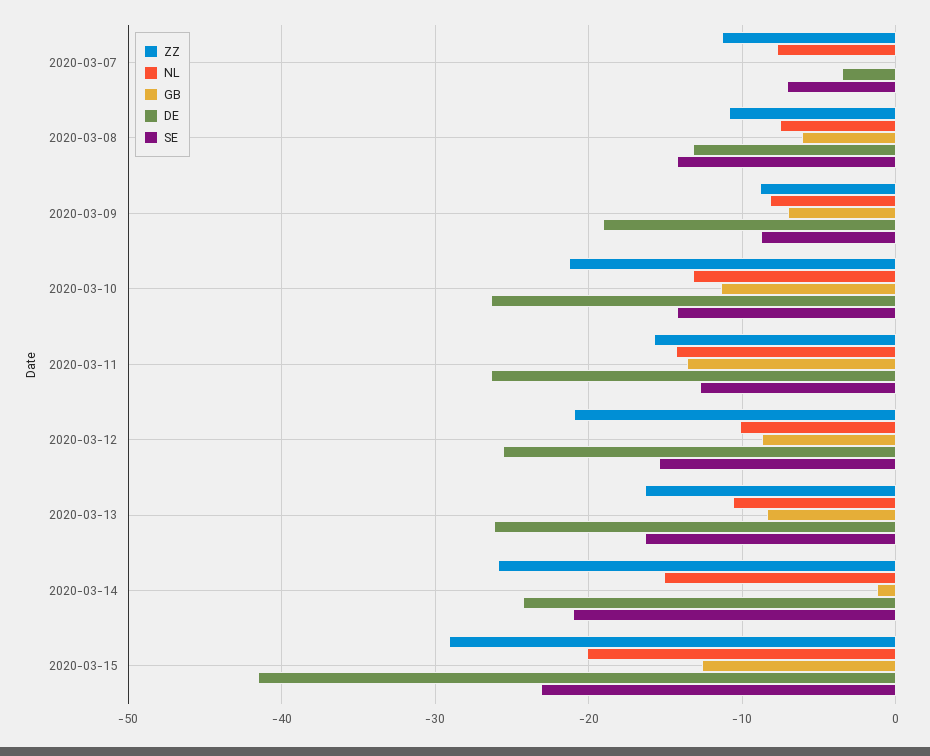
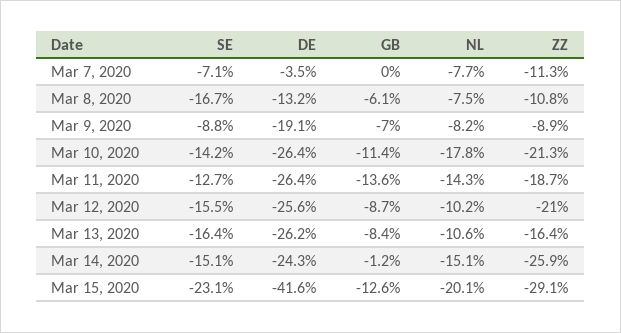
SE, 2020-03-08: -14 -> -16.7
NL, 2020-03-10: -13 -> -17.8
ZZ, 2020-03-11: -16 -> -18.7
SE, 2020-03-14: -21 -> -15.1

